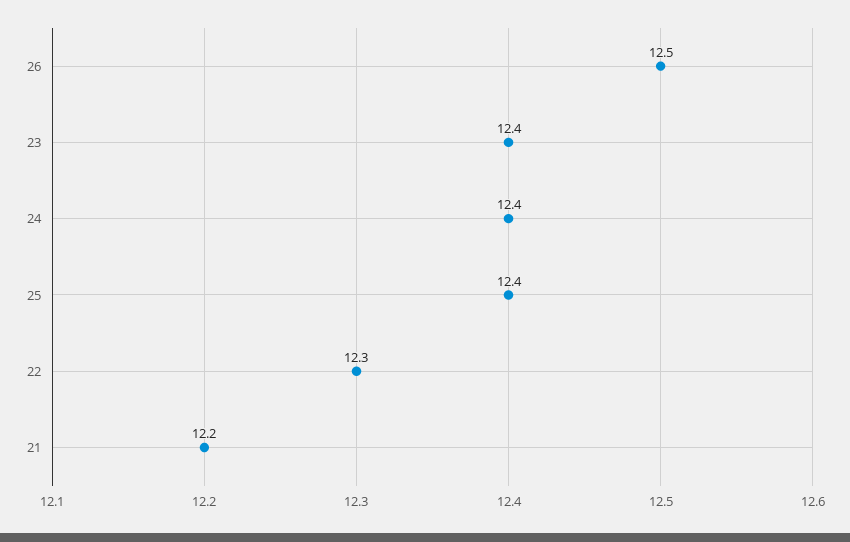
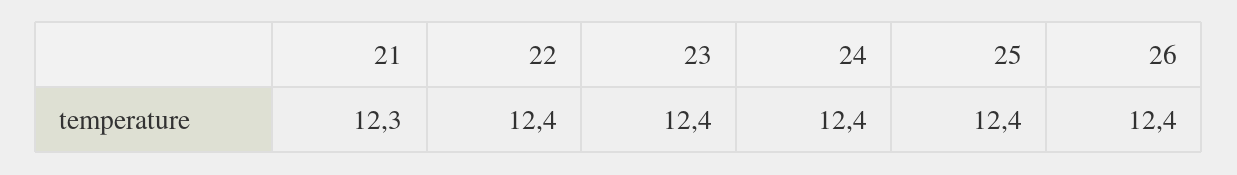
26: 12.5 -> 12.4
22: 12.3 -> 12.4
21: 12.2 -> 12.3

